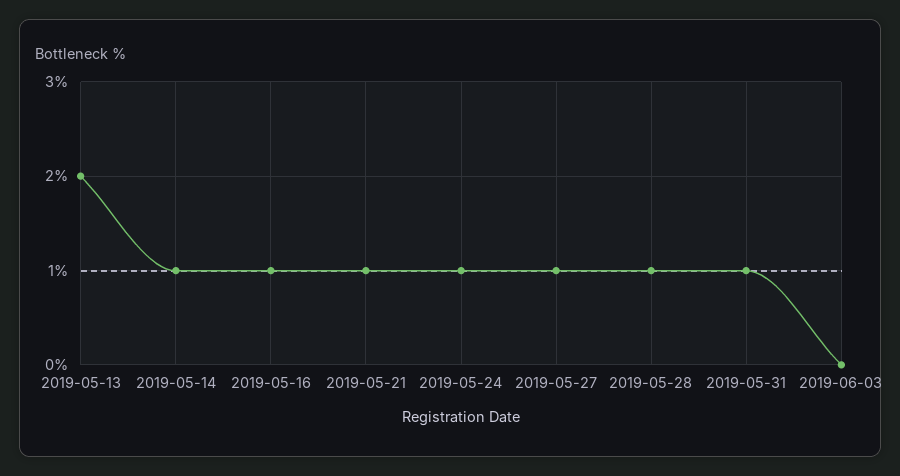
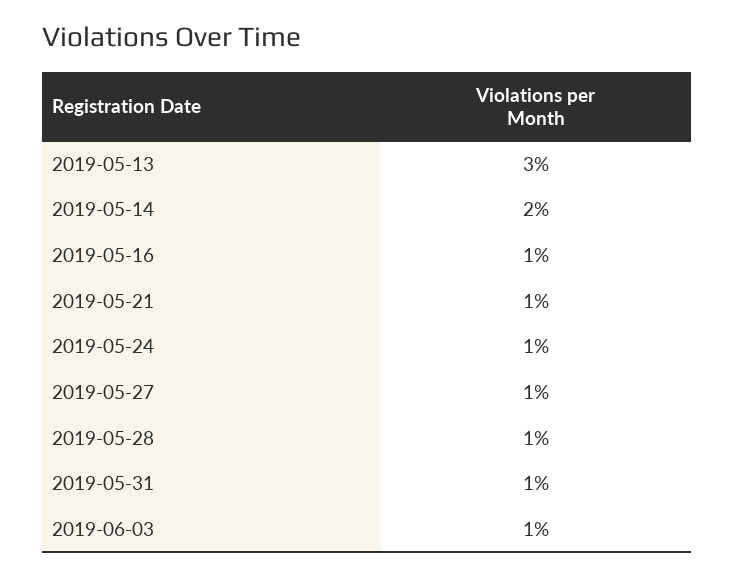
2019-05-13: 2 -> 3
2019-05-14: 1 -> 2
2019-06-03: 0 -> 1

